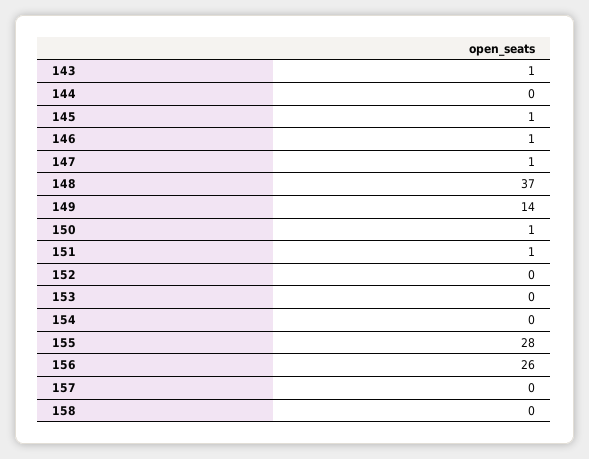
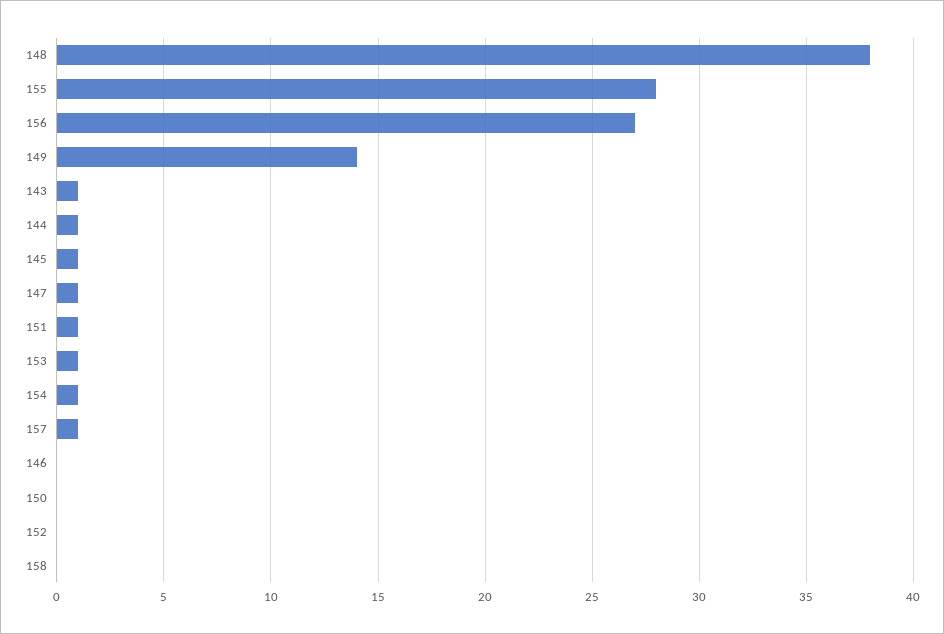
144: 0 -> 1
146: 1 -> 0
148: 37 -> 38
150: 1 -> 0
153: 0 -> 1
154: 0 -> 1
156: 26 -> 27
157: 0 -> 1

